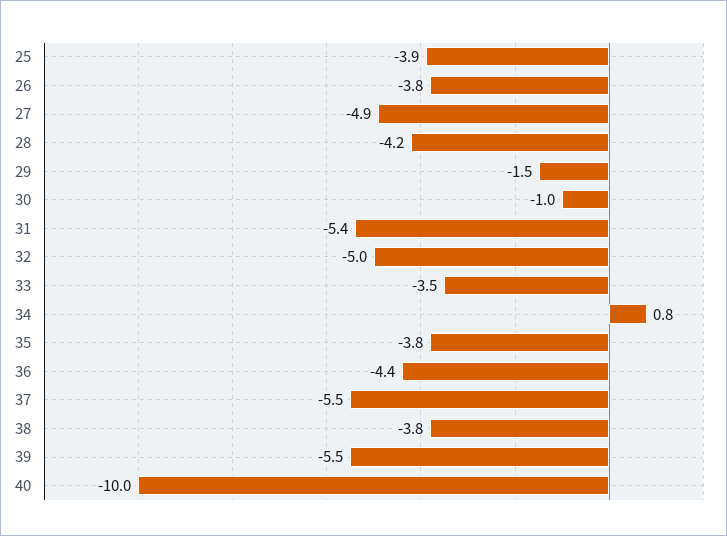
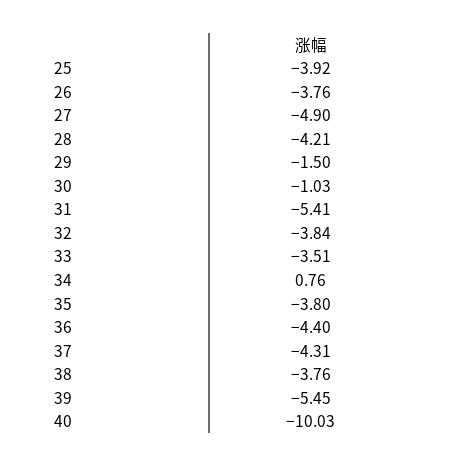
32: -5 -> -3.84
37: -5.5 -> -4.31

